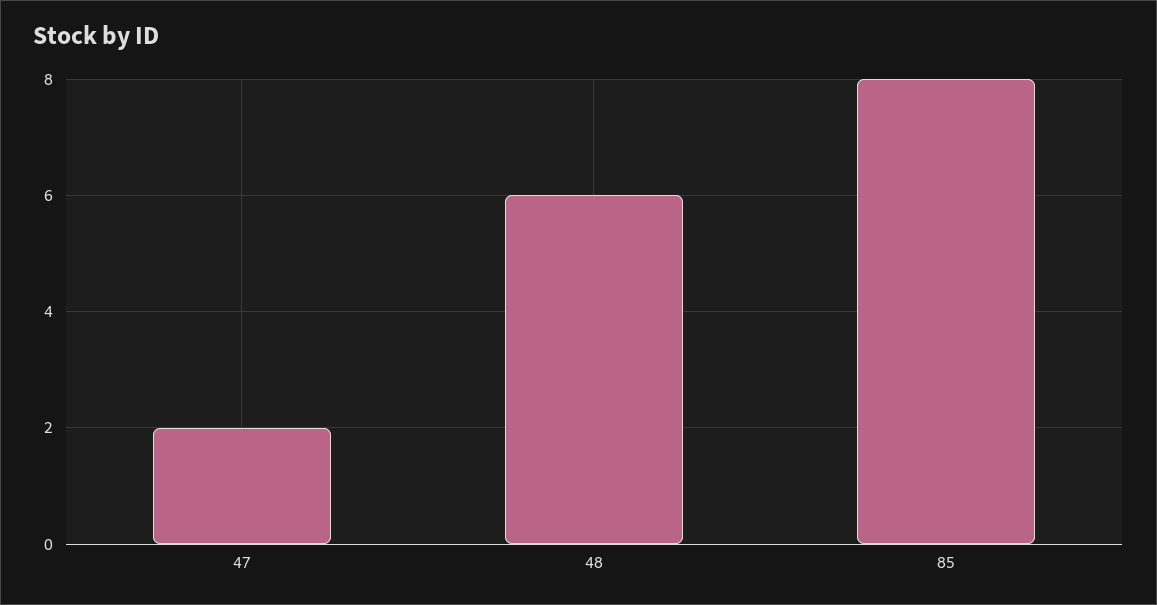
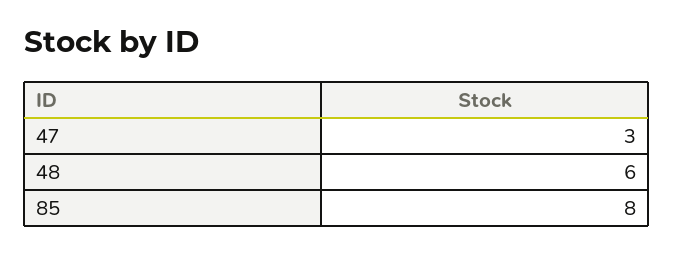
47: 2 -> 3

